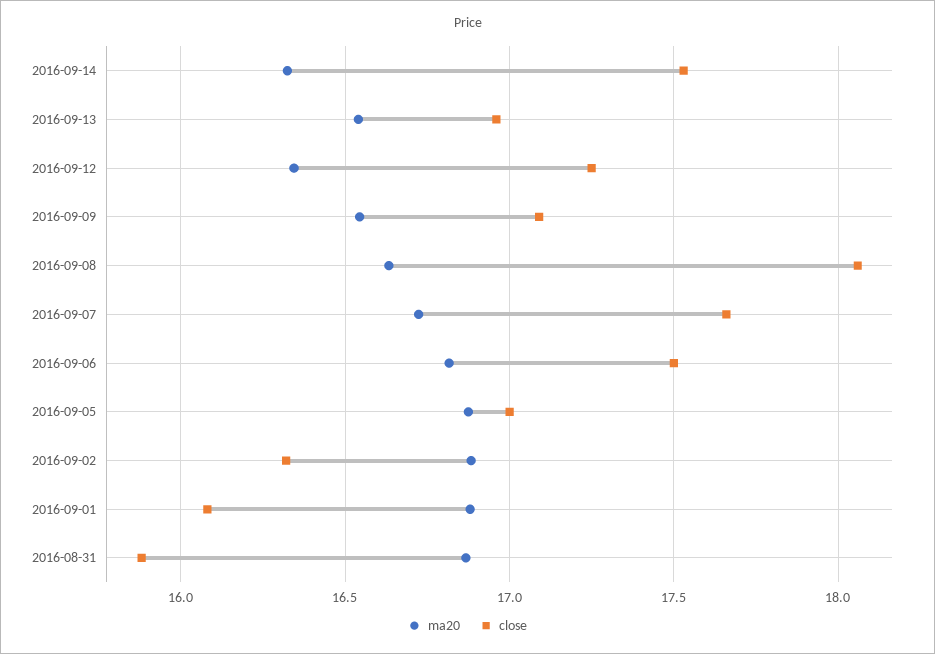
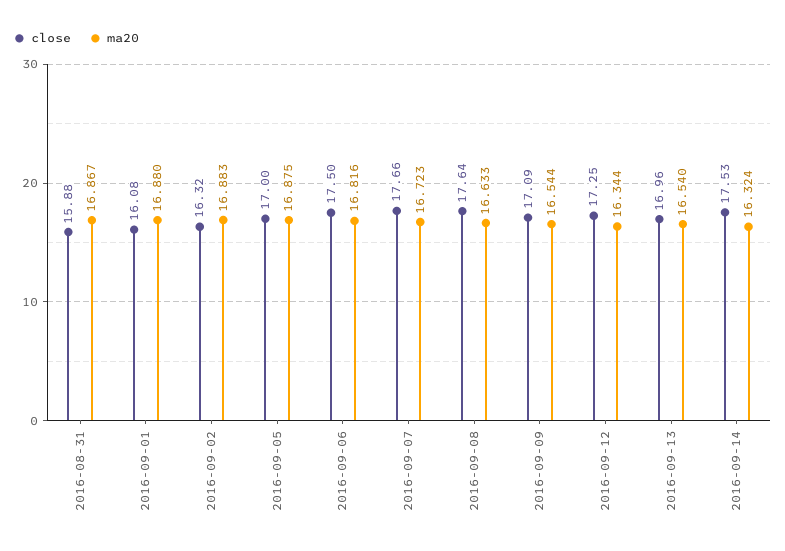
close, 2016-09-08: 18.05 -> 17.64

